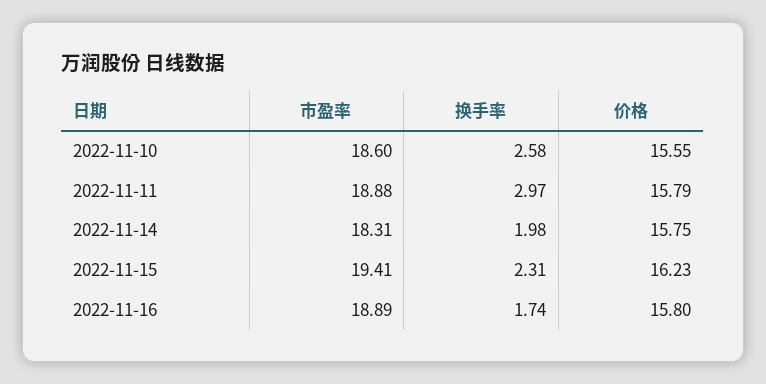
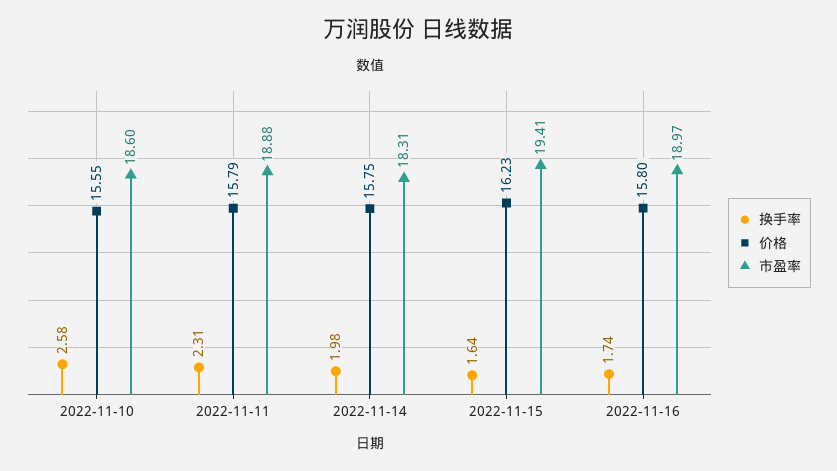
换手率, 2022-11-11: 2.97 -> 2.31
换手率, 2022-11-15: 2.31 -> 1.64
市盈率, 2022-11-16: 18.89 -> 18.97

